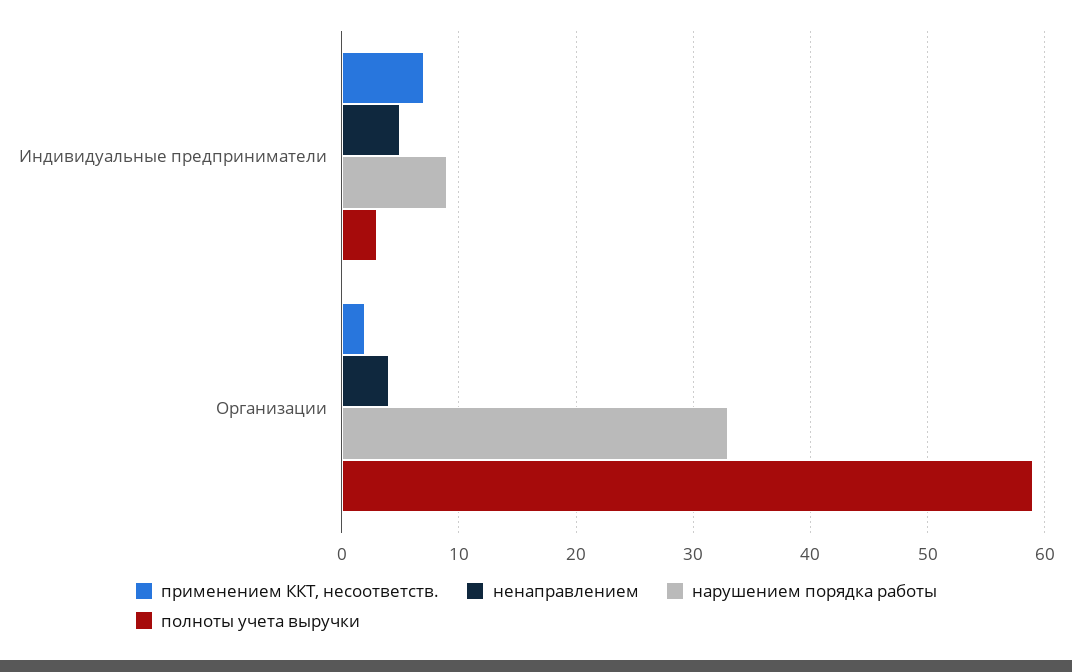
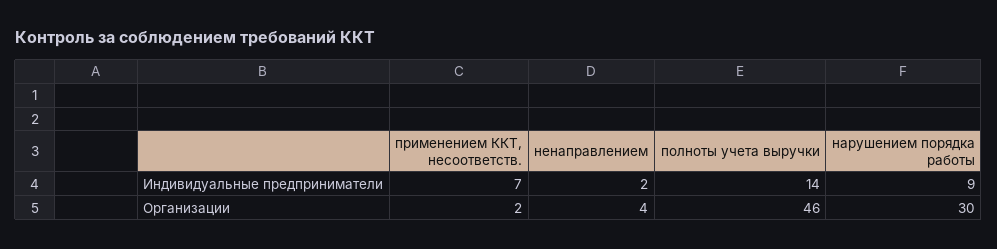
ненаправлением, Индивидуальные предприниматели: 5 -> 2
полноты учета выручки, Индивидуальные предприниматели: 3 -> 14
нарушением порядка работы, Организации: 33 -> 30
полноты учета выручки, Организации: 59 -> 46

